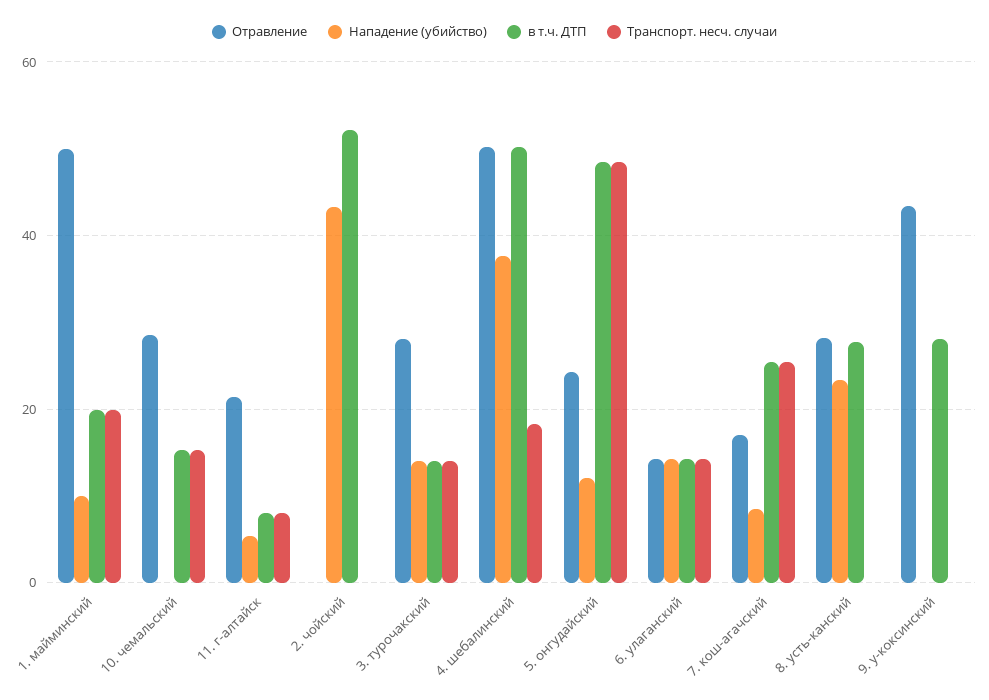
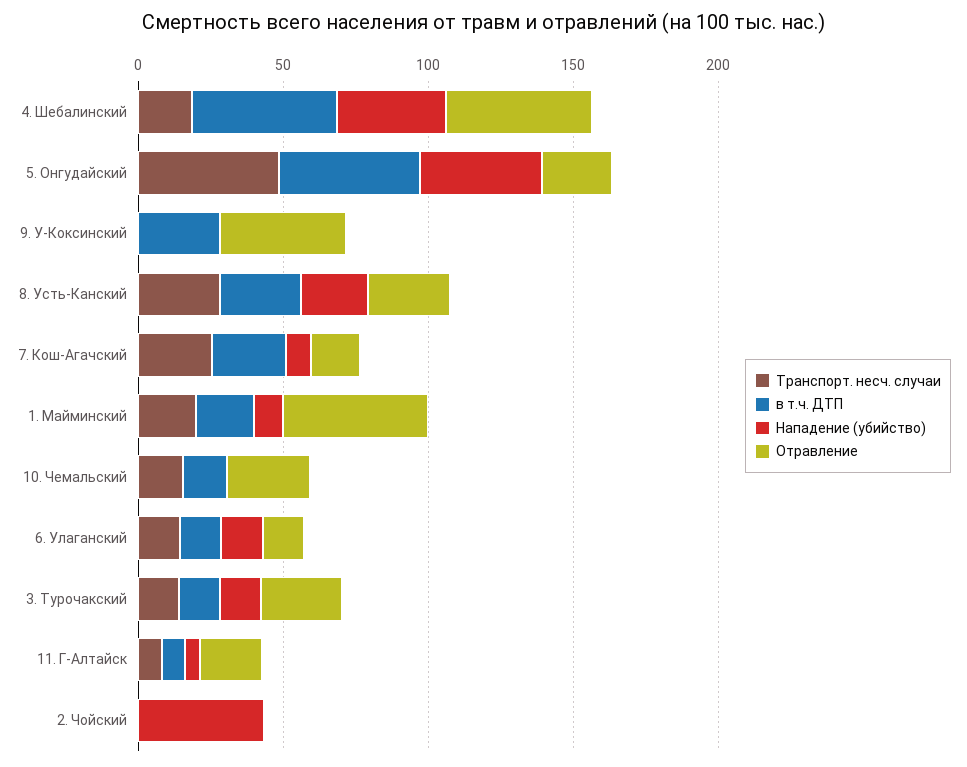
в т.ч. ДТП, 2. чойский: 52 -> 0
Нападение (убийство), 5. онгудайский: 12 -> 40
Транспорт. несч. случаи, 8. усть-канский: 0 -> 30

